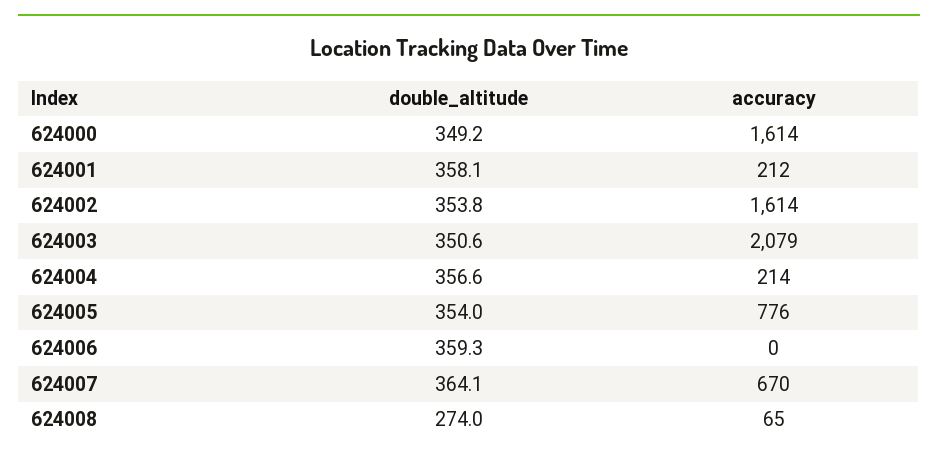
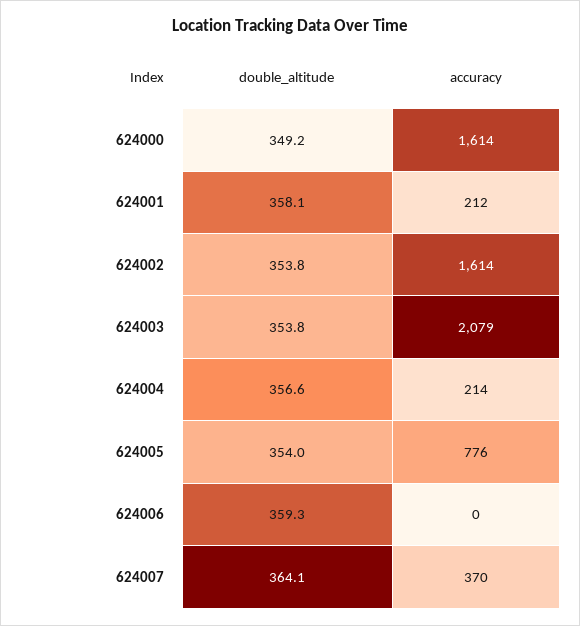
double_altitude, 624003: 350.6 -> 353.8
accuracy, 624007: 670 -> 370
double_altitude, 624008: 274 -> none
accuracy, 624008: 65 -> none

